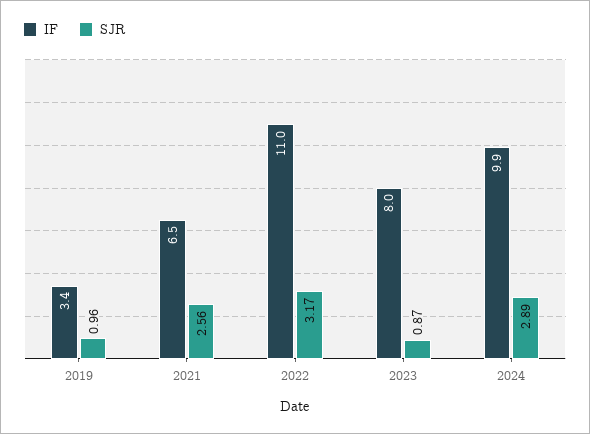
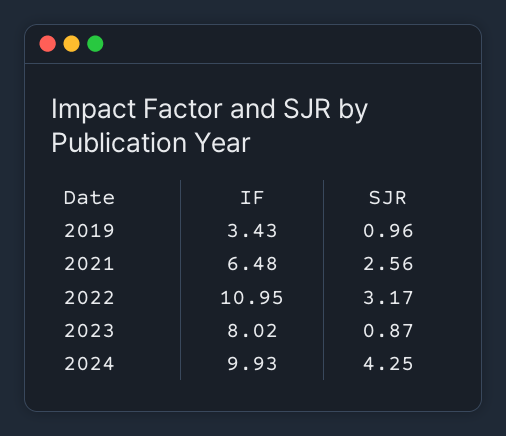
SJR, 2024: 2.89 -> 4.25

